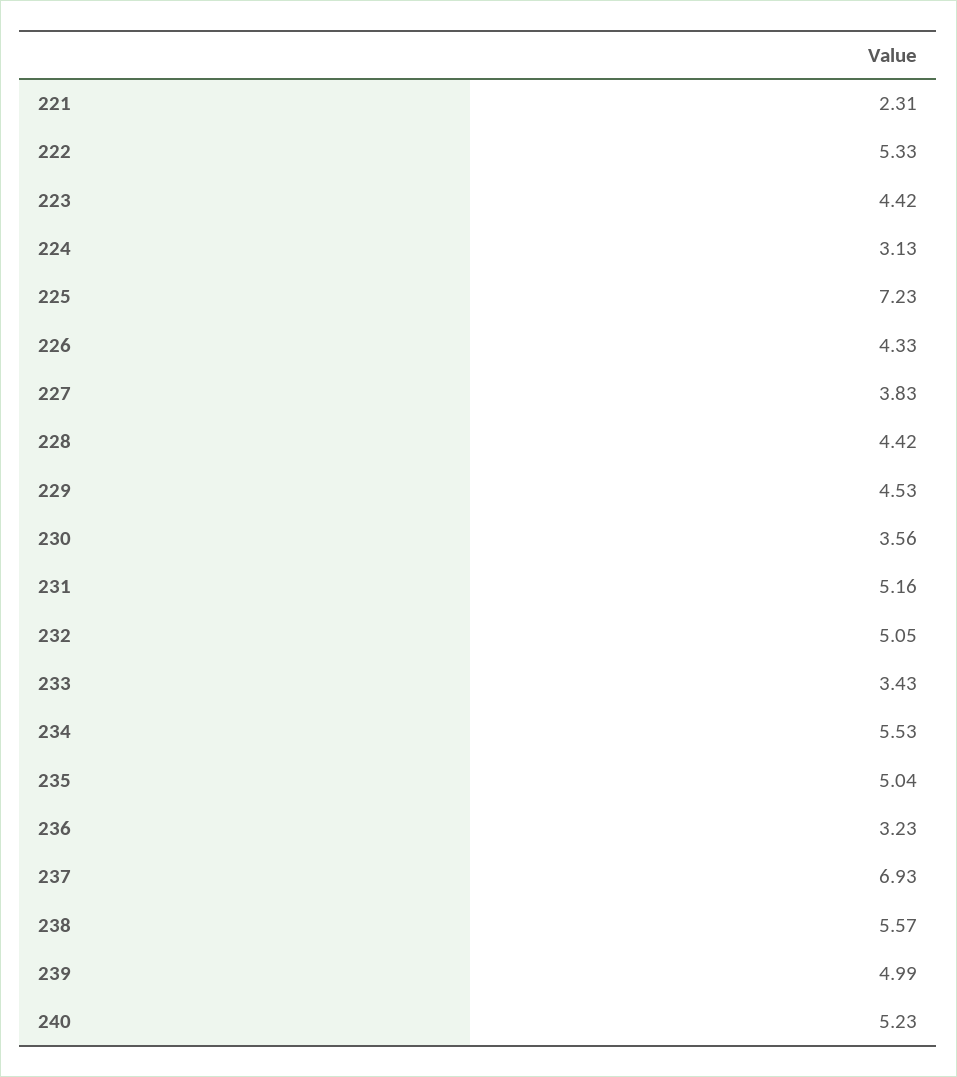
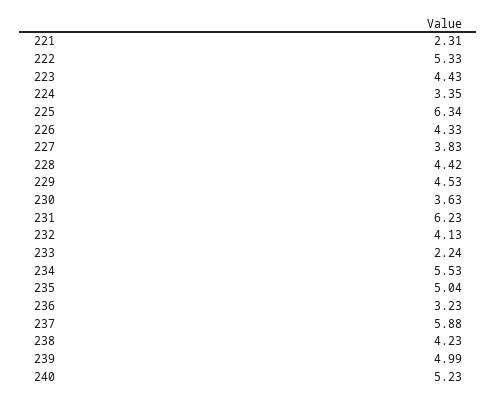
223: 4.42 -> 4.43
224: 3.13 -> 3.35
225: 7.23 -> 6.34
230: 3.56 -> 3.63
231: 5.16 -> 6.23
232: 5.05 -> 4.13
233: 3.43 -> 2.24
237: 6.93 -> 5.88
238: 5.57 -> 4.23

